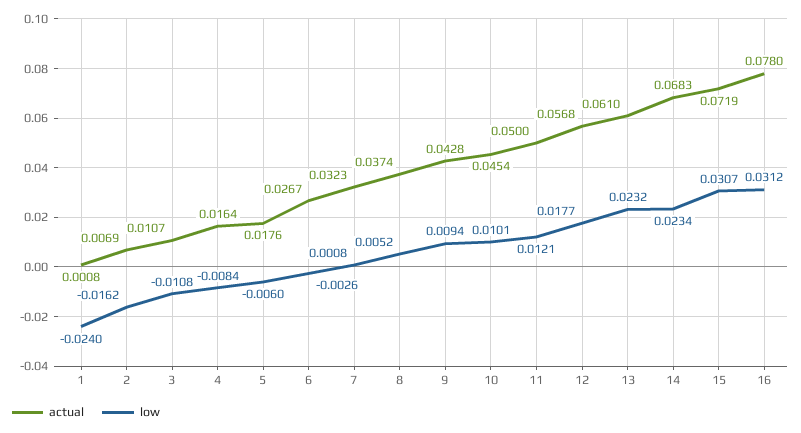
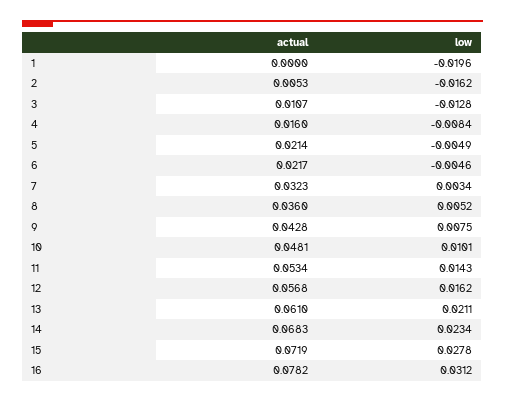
actual, 1: 0.0008 -> 0
low, 1: -0.024 -> -0.0196
actual, 2: 0.0069 -> 0.0053
low, 3: -0.0108 -> -0.0128
actual, 4: 0.0164 -> 0.016
actual, 5: 0.0176 -> 0.0214
low, 5: -0.006 -> -0.0049
actual, 6: 0.0267 -> 0.0217
low, 6: -0.0026 -> -0.0046
low, 7: 0.0008 -> 0.0034
actual, 8: 0.0374 -> 0.036
low, 9: 0.0094 -> 0.0075
actual, 10: 0.0454 -> 0.0481
actual, 11: 0.05 -> 0.0534
low, 11: 0.0121 -> 0.0143
low, 12: 0.0177 -> 0.0162
low, 13: 0.0232 -> 0.0211
low, 15: 0.0307 -> 0.0278
actual, 16: 0.078 -> 0.0782

